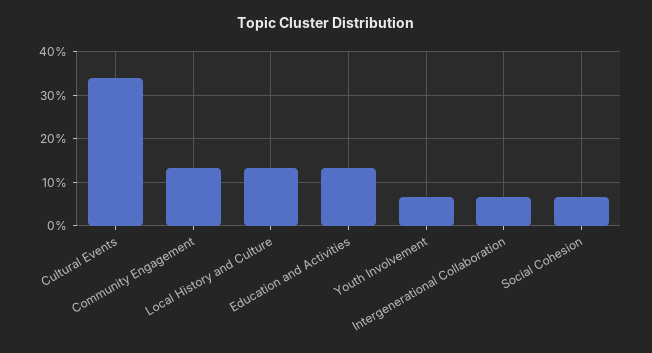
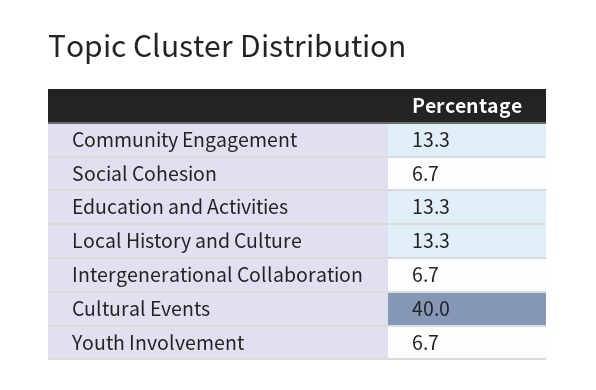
Cultural Events: 34 -> 40

